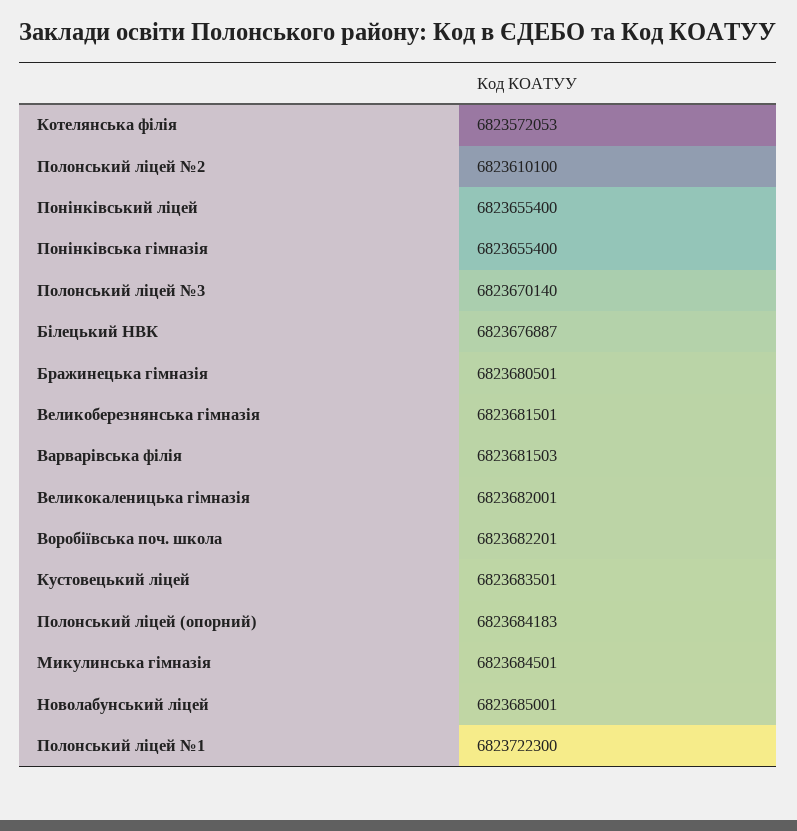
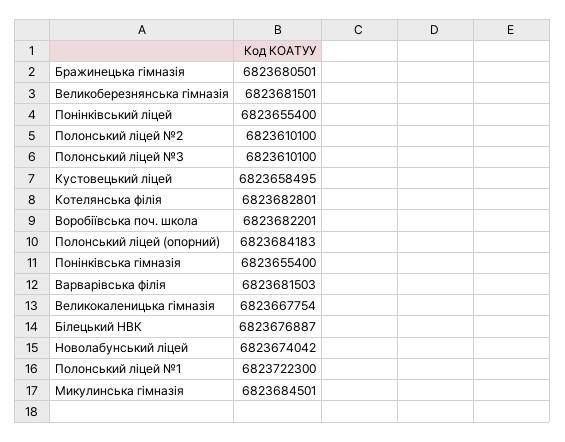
Котелянська філія: 6823572053 -> 6823682801
Полонський ліцей №3: 6823670140 -> 6823610100
Великокаленицька гімназія: 6823682001 -> 6823667754
Кустовецький ліцей: 6823683501 -> 6823658495
Новолабунський ліцей: 6823685001 -> 6823674042

